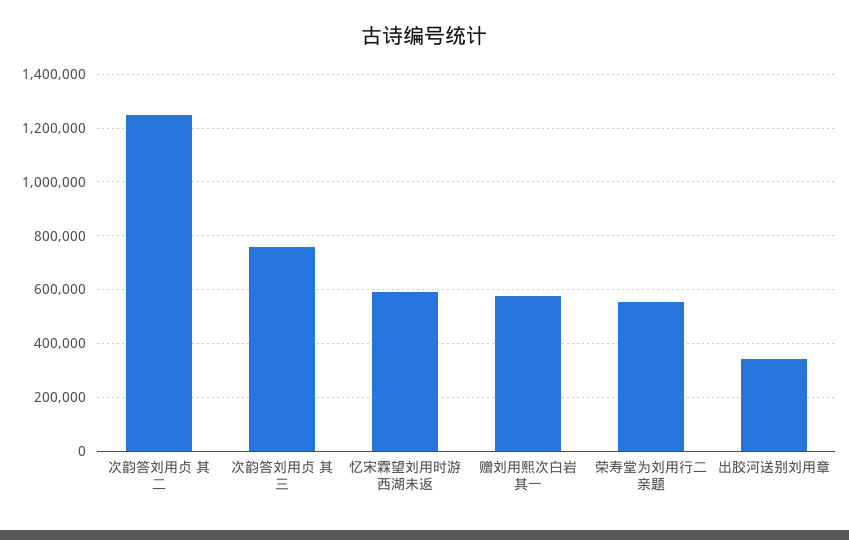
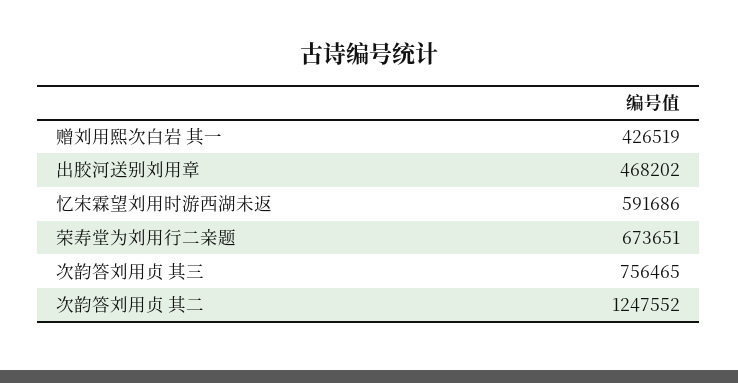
赠刘用熙次白岩 其一: 575000 -> 426519
荣寿堂为刘用行二亲题: 550000 -> 673651
出胶河送别刘用章: 350000 -> 468202

